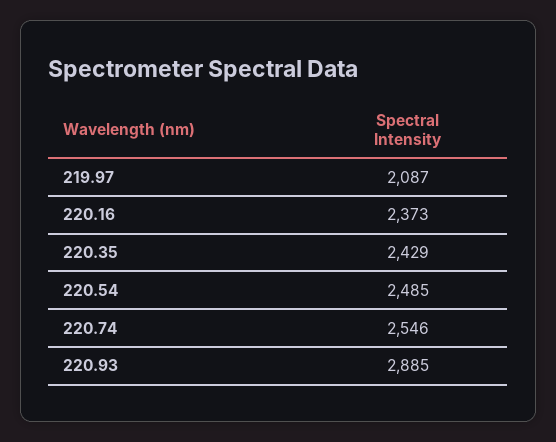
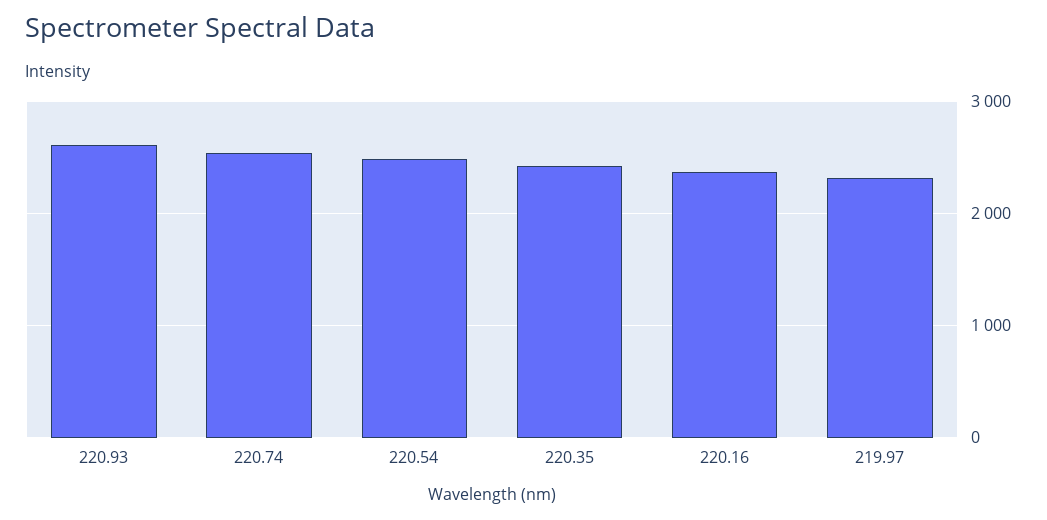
219.97: 2087 -> 2300
220.93: 2885 -> 2600

